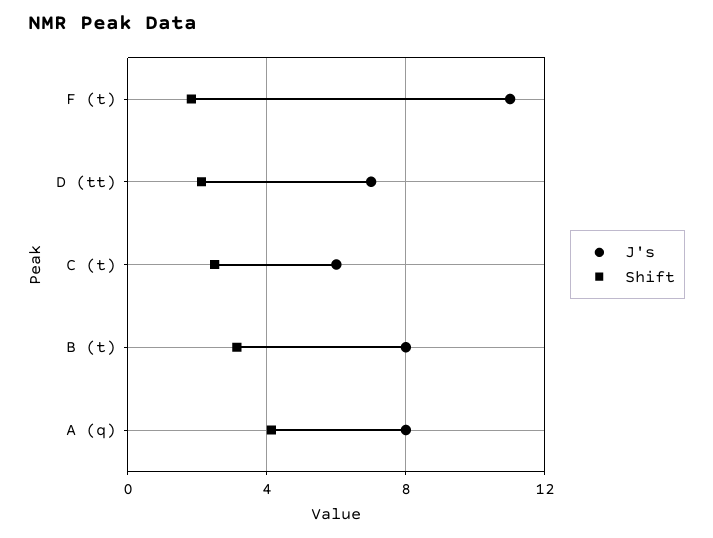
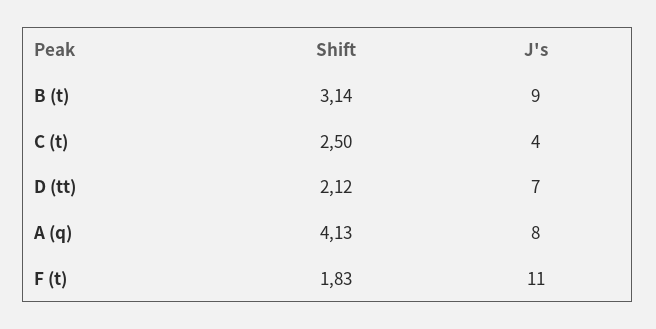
J's, C (t): 6 -> 4
J's, B (t): 8 -> 9

